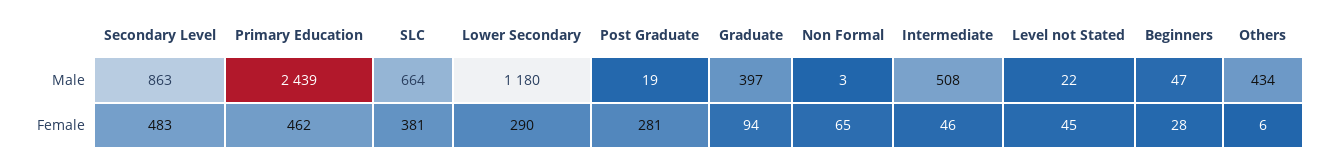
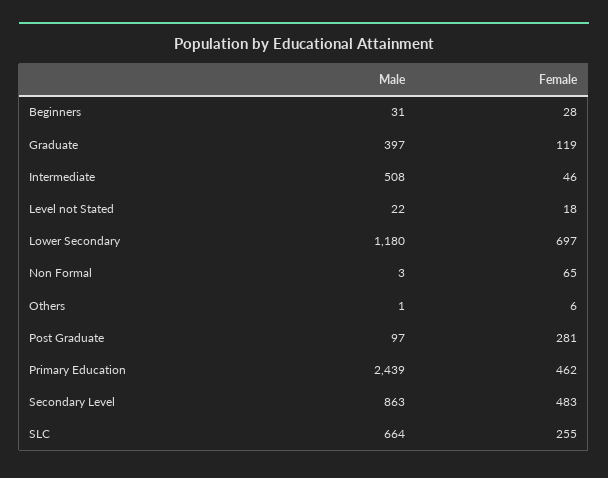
Post Graduate, Male: 19 -> 97
Beginners, Male: 47 -> 31
Others, Male: 434 -> 1
SLC, Female: 381 -> 255
Lower Secondary, Female: 290 -> 697
Graduate, Female: 94 -> 119
Level not Stated, Female: 45 -> 18

